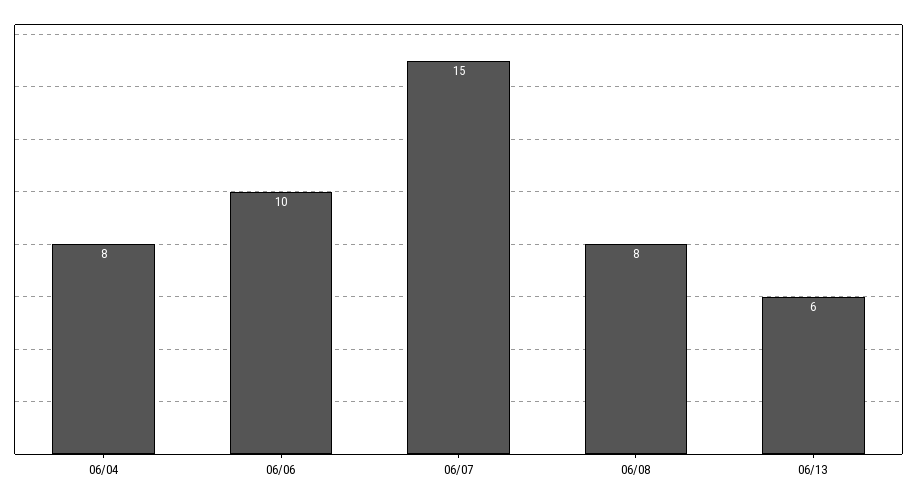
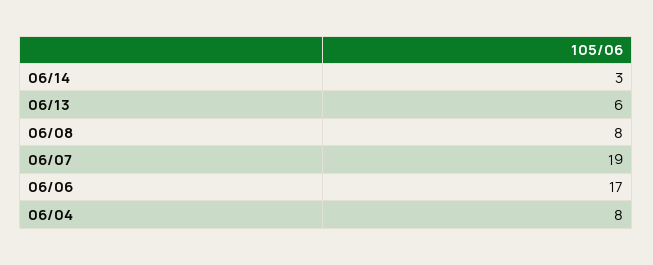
06/06: 10 -> 17
06/07: 15 -> 19
06/14: none -> 3

